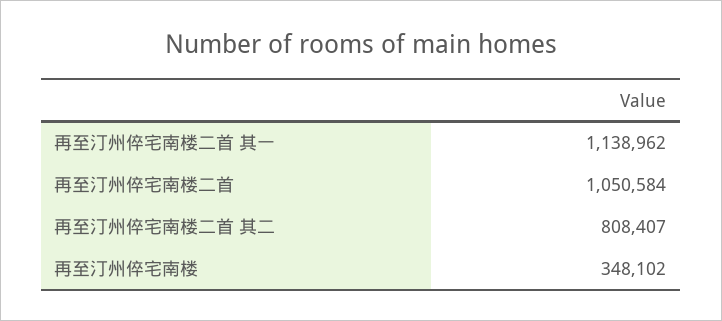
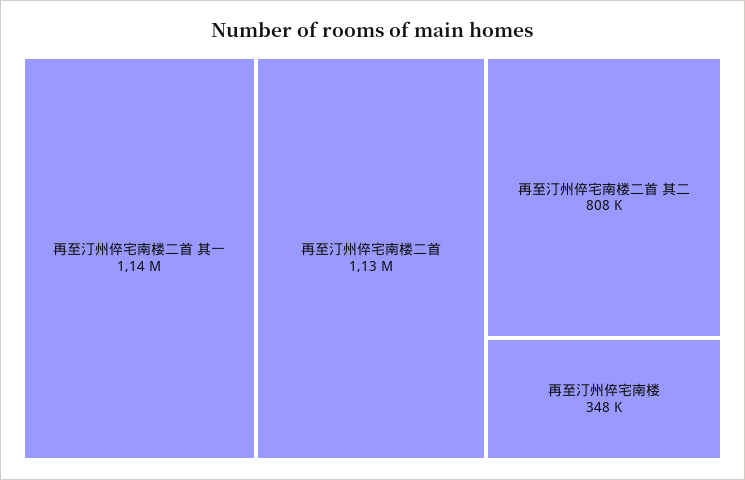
再至汀州倅宅南楼二首: 1050584 -> 1130000

